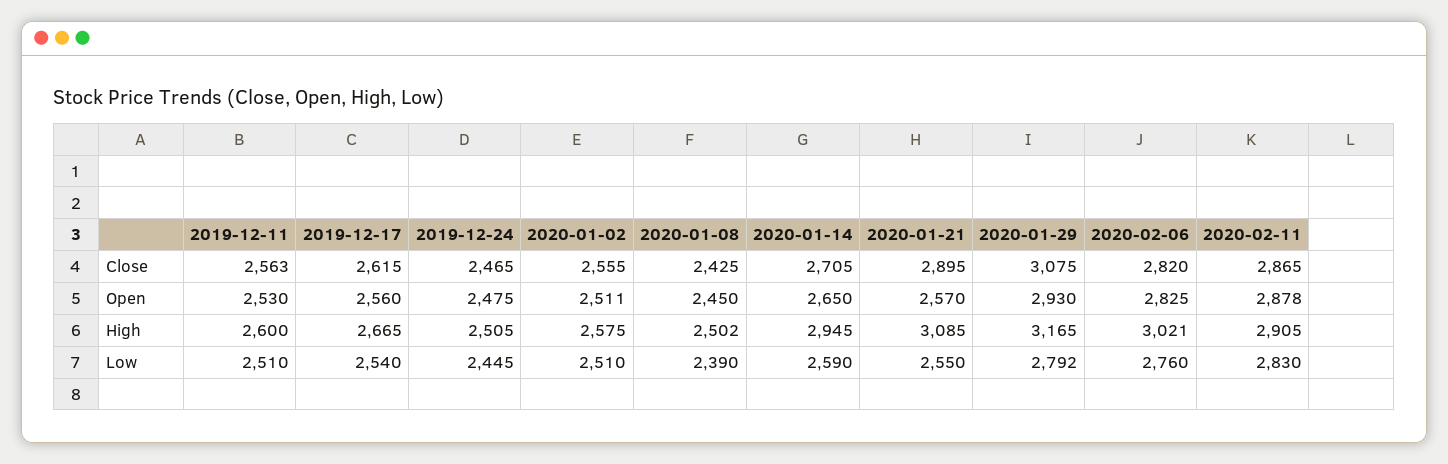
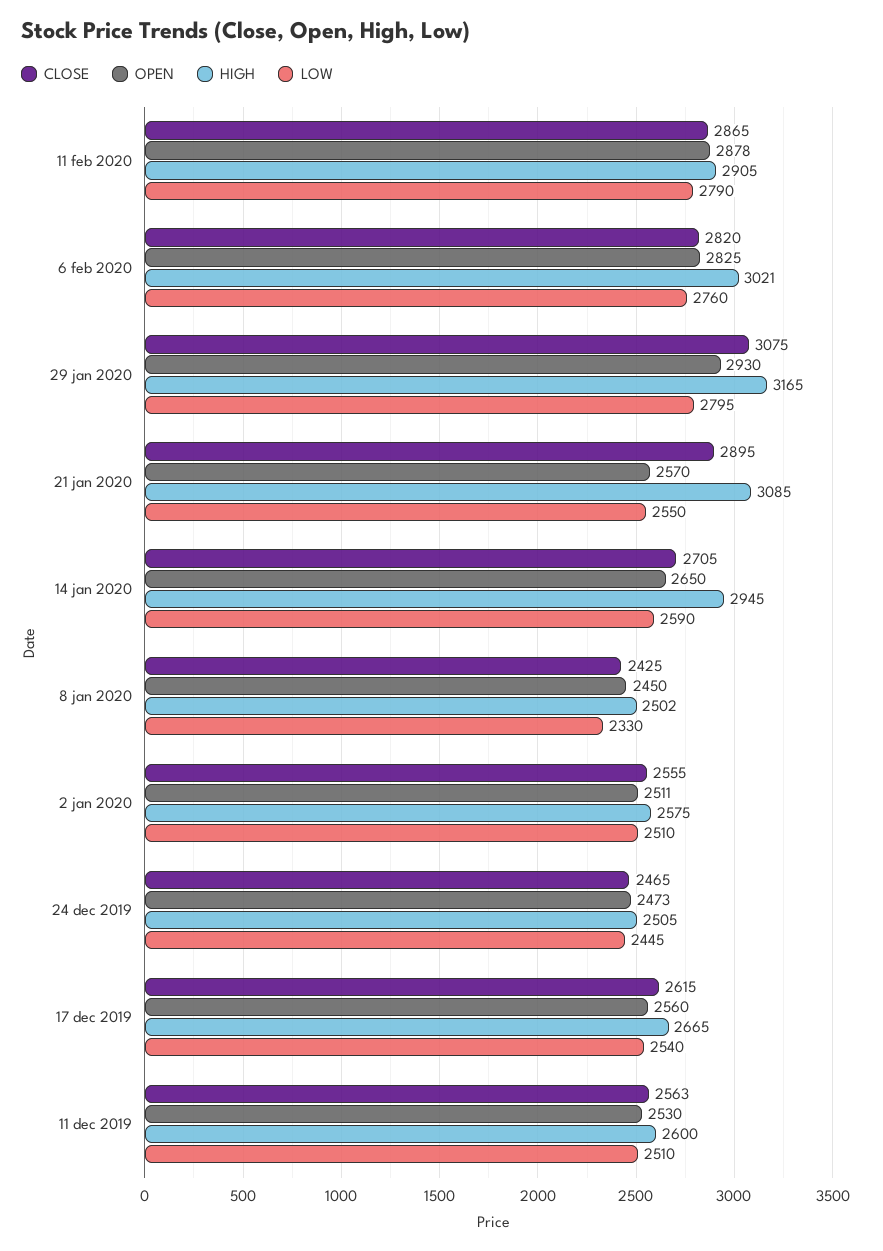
Open, 2019-12-24: 2475 -> 2473
Low, 2020-01-08: 2390 -> 2330
Low, 2020-01-29: 2792 -> 2795
Low, 2020-02-11: 2830 -> 2790

